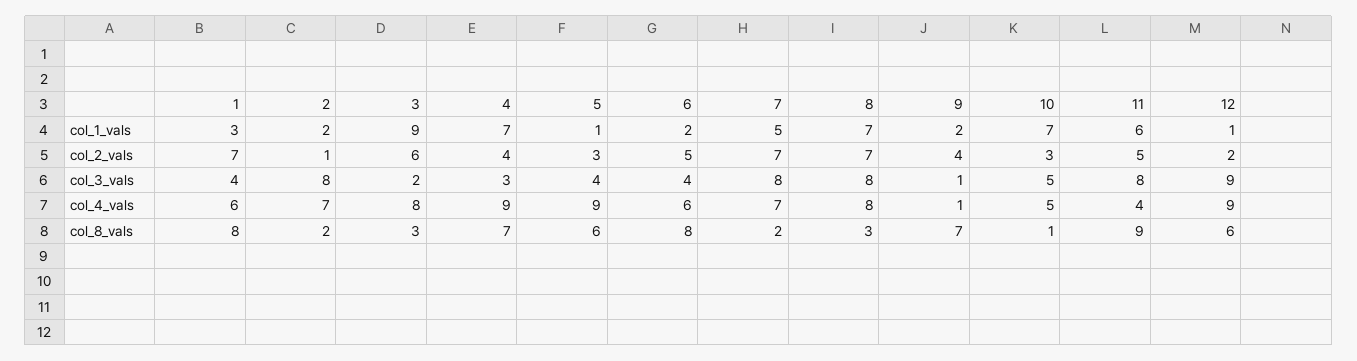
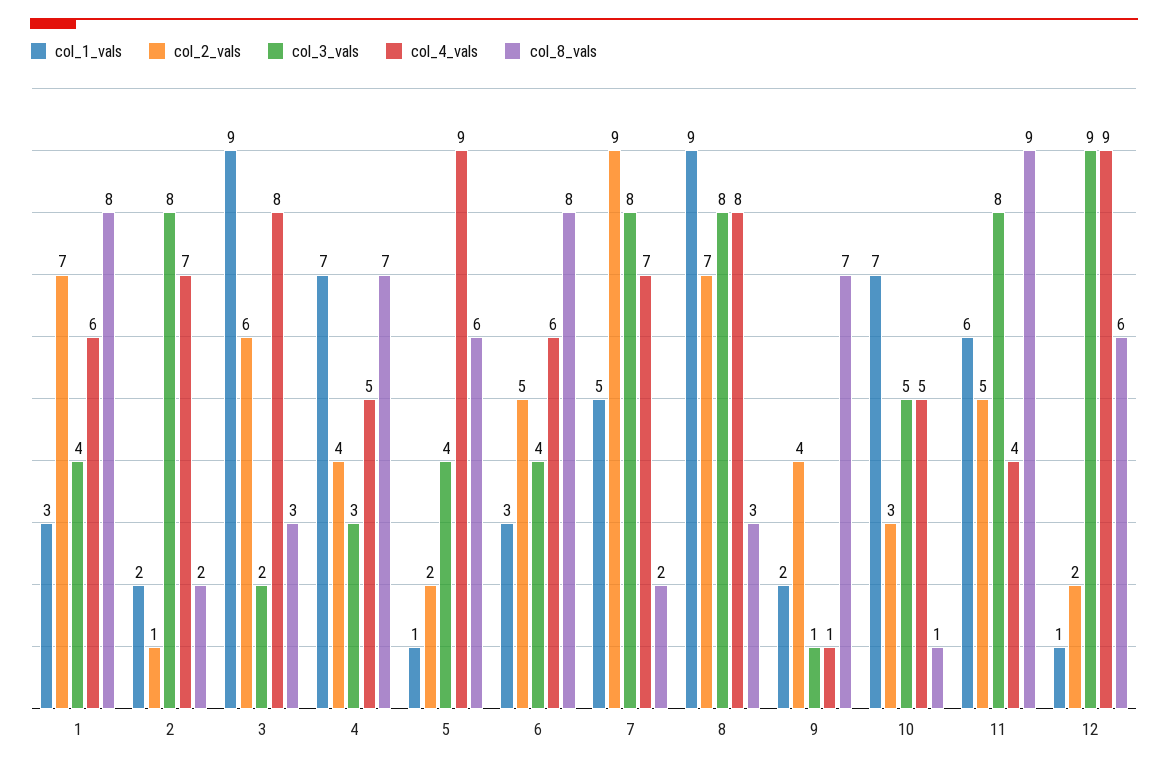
col_1_vals, 6: 2 -> 3
col_1_vals, 8: 7 -> 9
col_2_vals, 5: 3 -> 2
col_2_vals, 7: 7 -> 9
col_4_vals, 4: 9 -> 5

